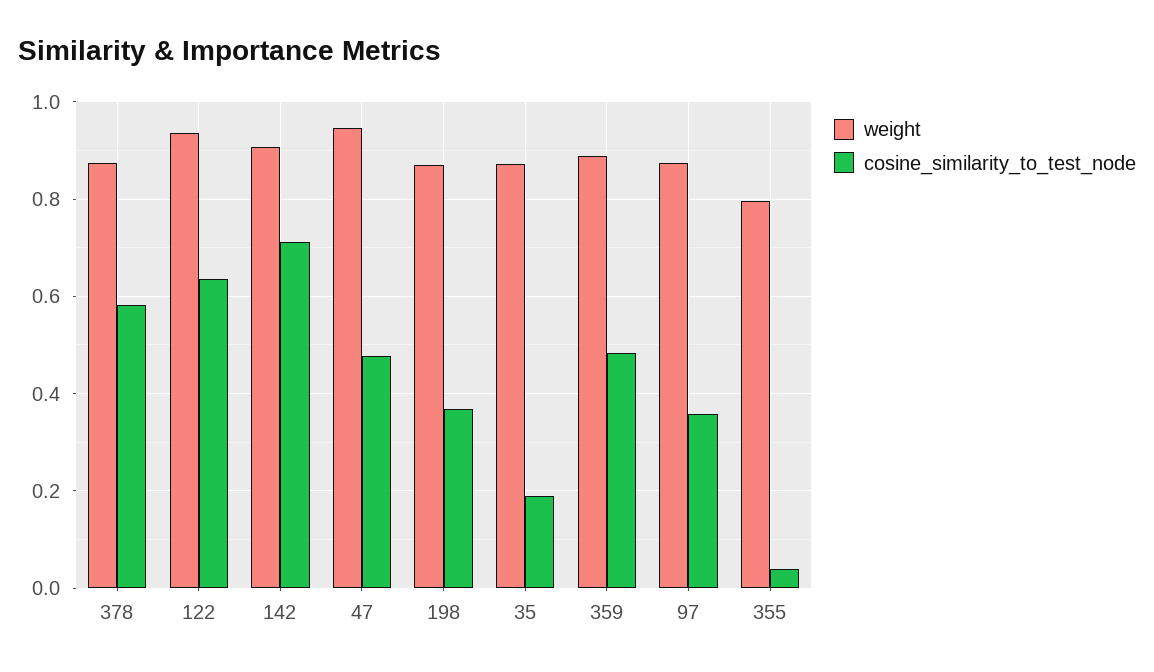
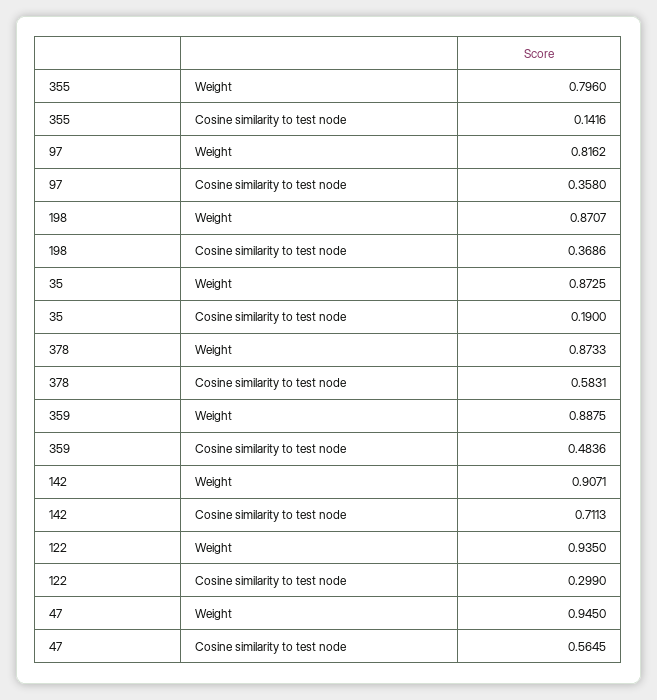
cosine_similarity_to_test_node, 122: 0.64 -> 0.299
cosine_similarity_to_test_node, 47: 0.48 -> 0.5645
weight, 97: 0.88 -> 0.8162
cosine_similarity_to_test_node, 355: 0.04 -> 0.1416

